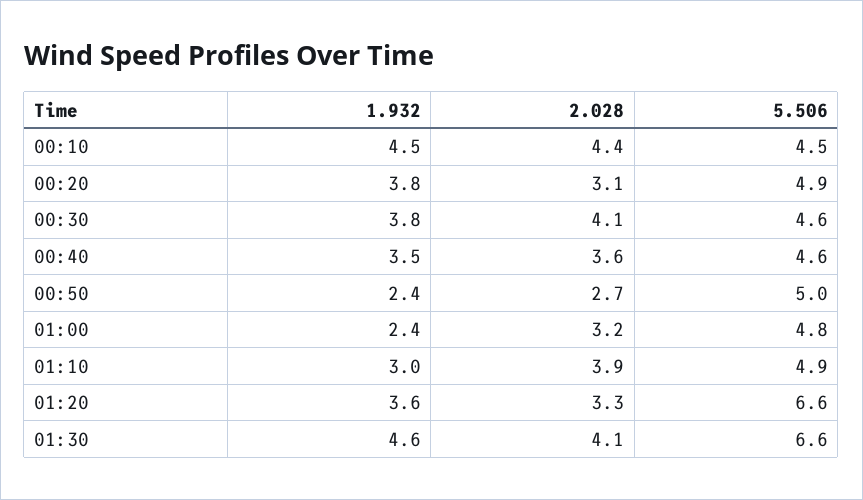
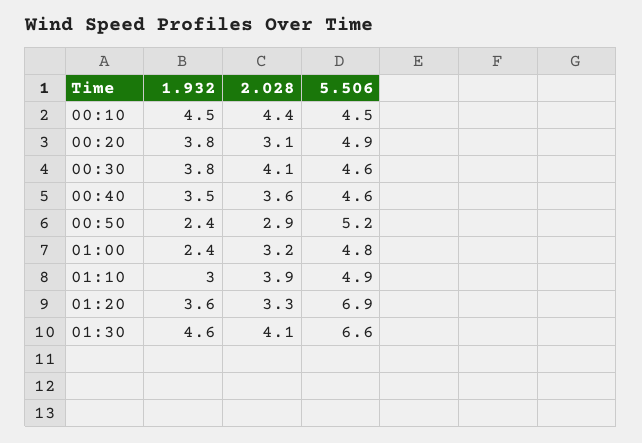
2.028, 00:50: 2.7 -> 2.9
5.506, 00:50: 5 -> 5.2
5.506, 01:20: 6.6 -> 6.9

